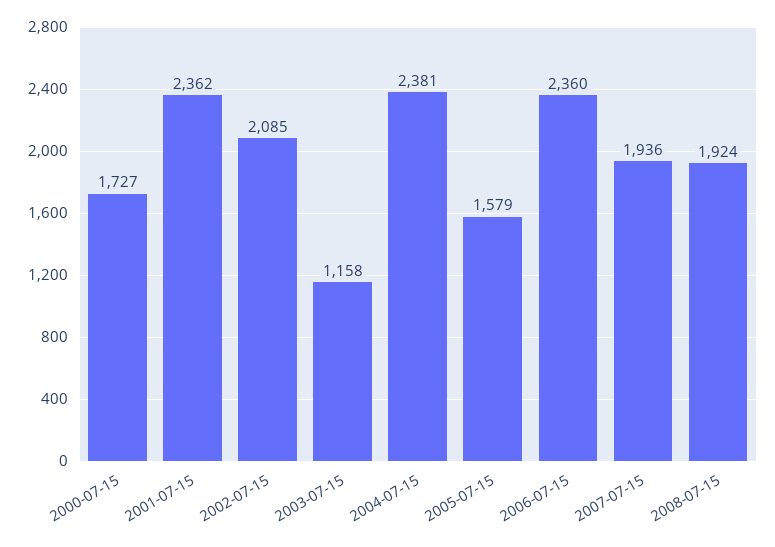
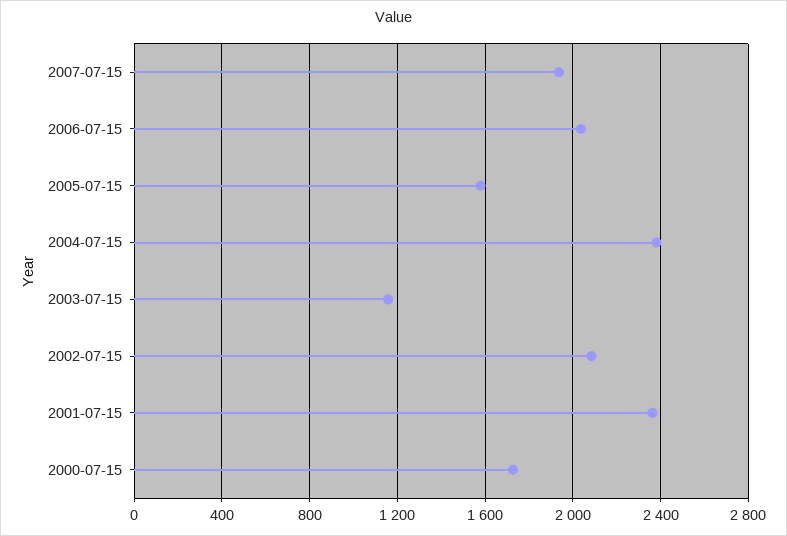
2006-07-15: 2360 -> 2050
2008-07-15: 1924 -> none

